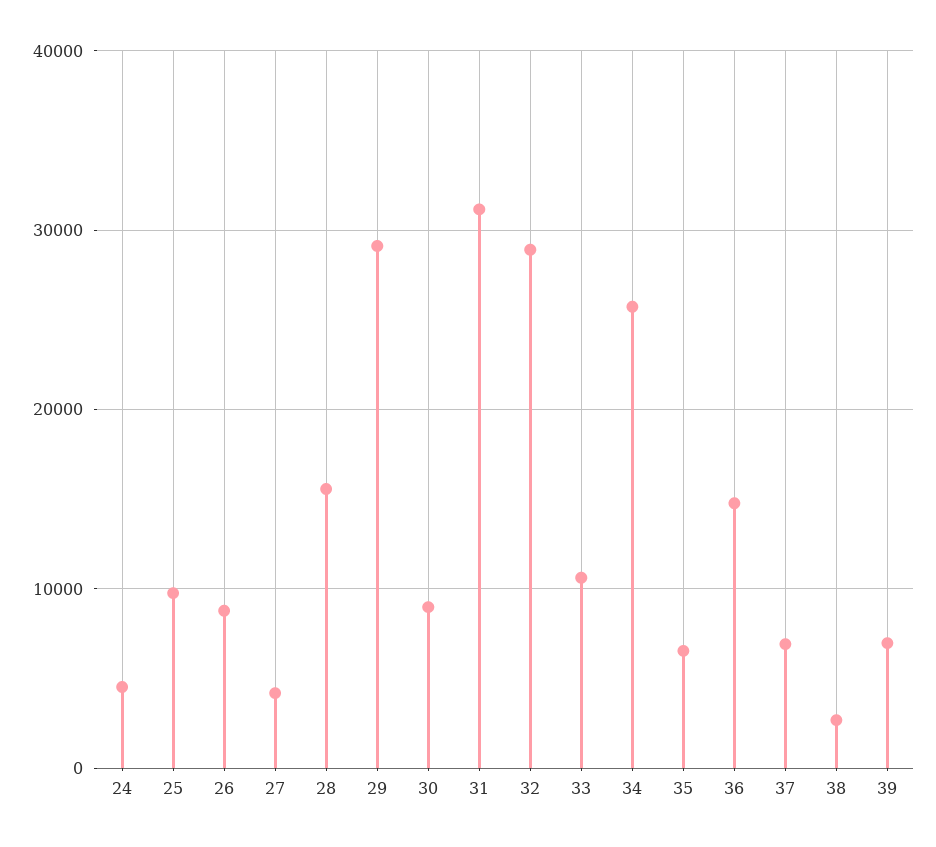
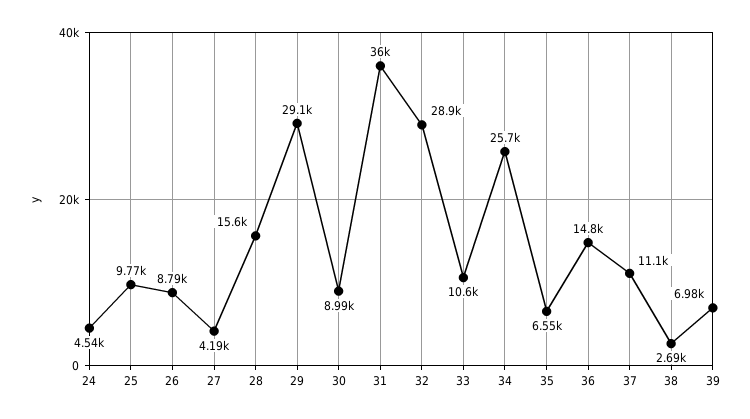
31: 31000 -> 36000
37: 7000 -> 11100

